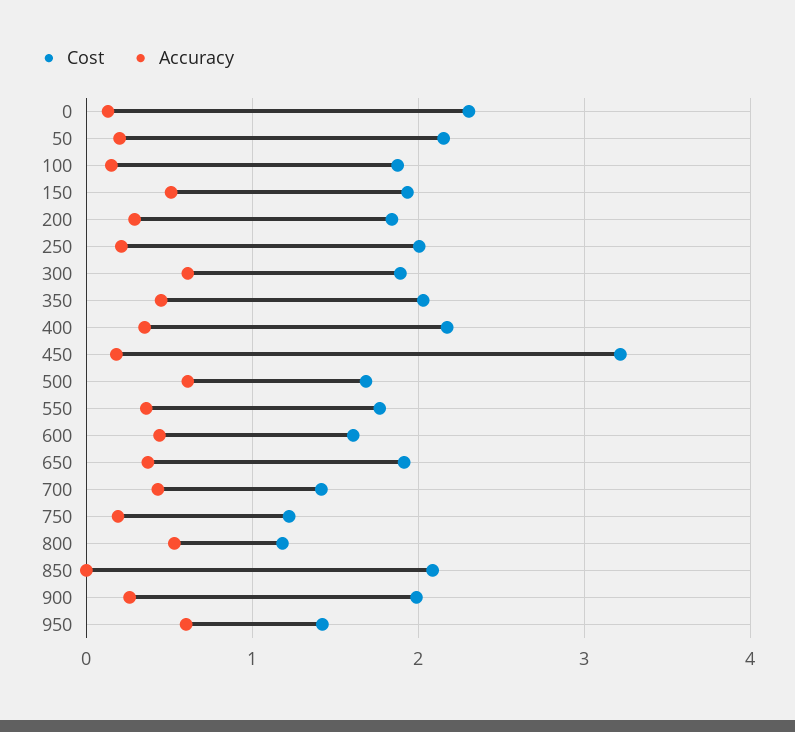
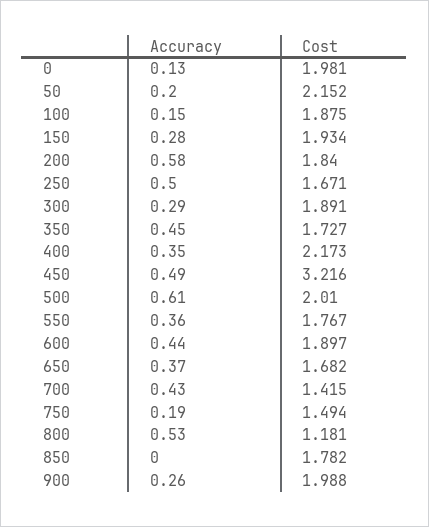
Cost, 0: 2.3 -> 1.981
Accuracy, 150: 0.5 -> 0.28
Accuracy, 200: 0.3 -> 0.58
Cost, 250: 2 -> 1.671
Accuracy, 250: 0.2 -> 0.5
Accuracy, 300: 0.6 -> 0.29
Cost, 350: 2 -> 1.727
Accuracy, 450: 0.2 -> 0.49
Cost, 500: 1.7 -> 2.01
Cost, 600: 1.6 -> 1.897
Cost, 650: 1.9 -> 1.682
Cost, 750: 1.2 -> 1.494
Cost, 850: 2.1 -> 1.782
Cost, 950: 1.4 -> none
Accuracy, 950: 0.6 -> none

